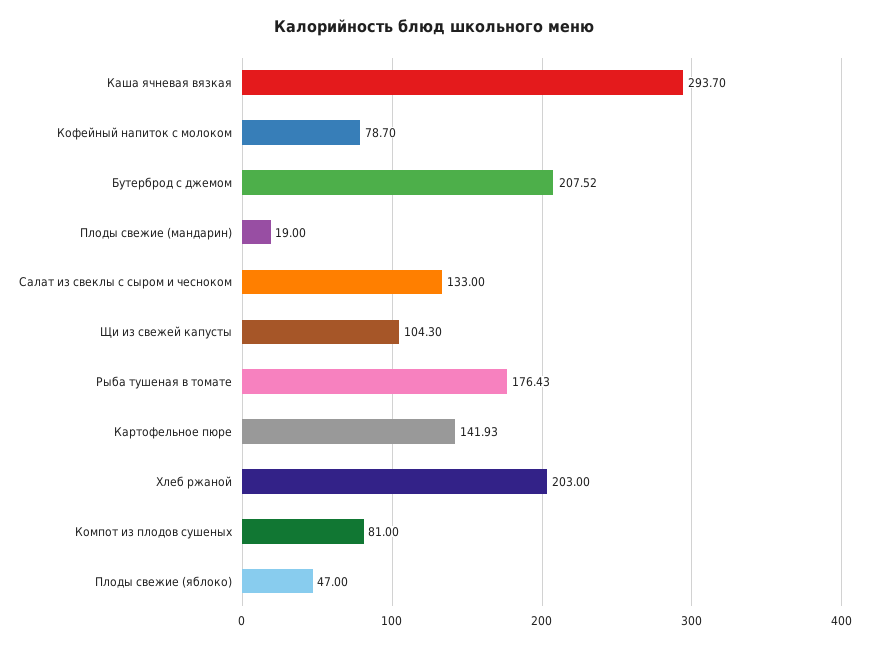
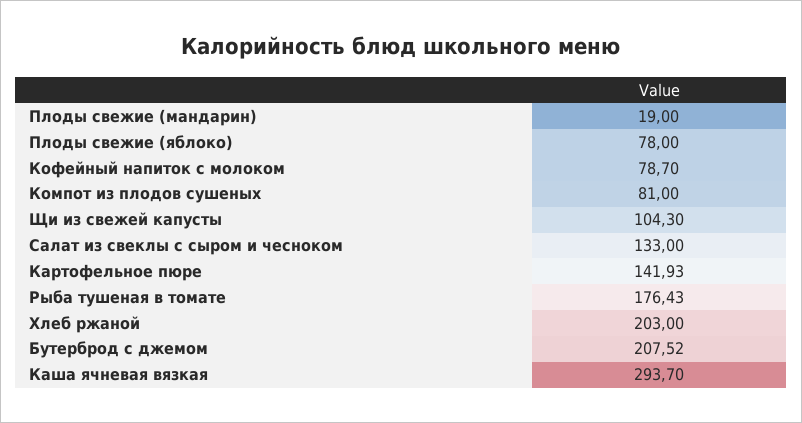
Плоды свежие (яблоко): 47 -> 78

